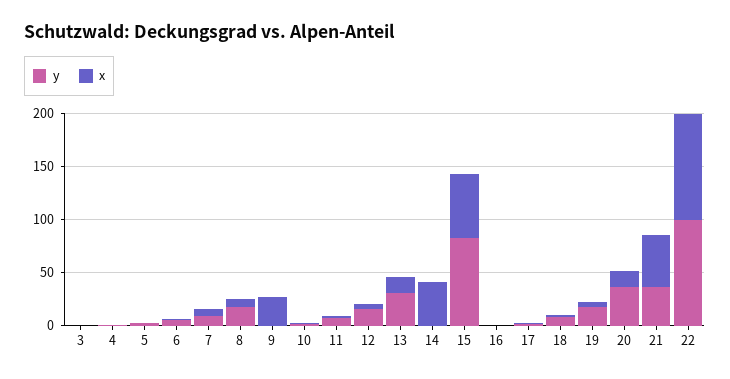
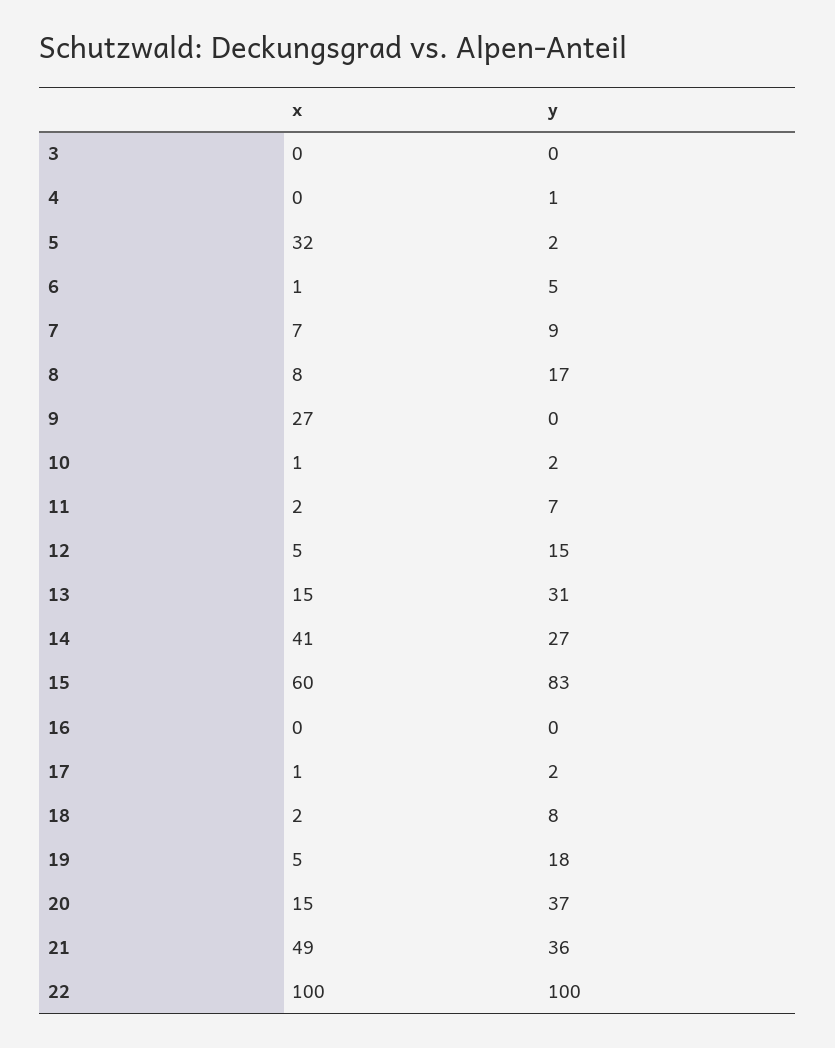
x, 5: 0 -> 32
y, 14: 0 -> 27

